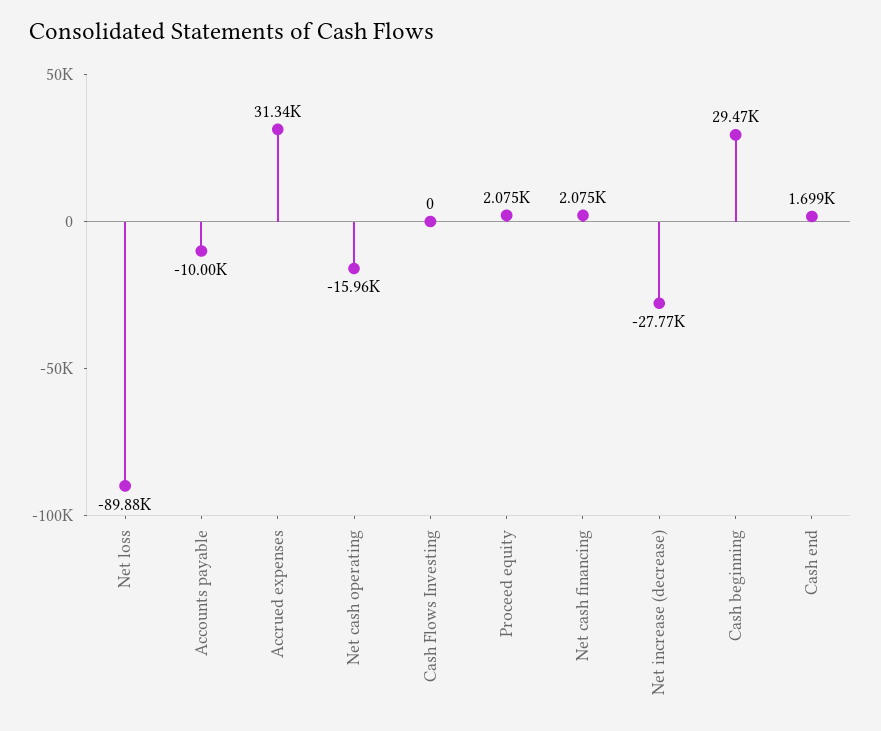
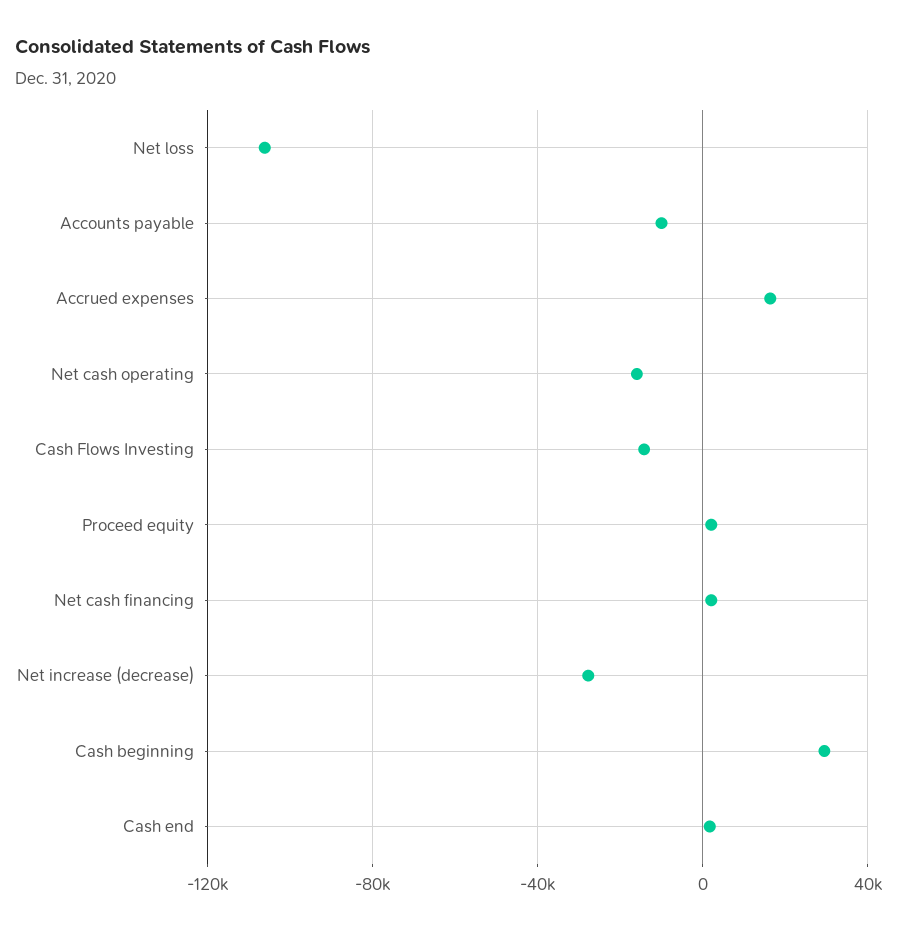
Net loss: -89880 -> -105000
Accrued expenses: 31340 -> 15000
Cash Flows Investing: 0 -> -15000

